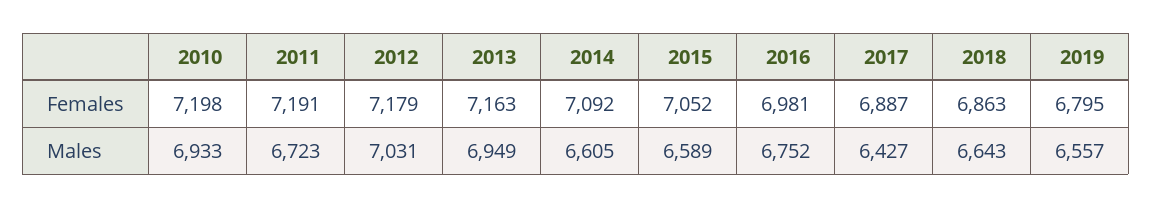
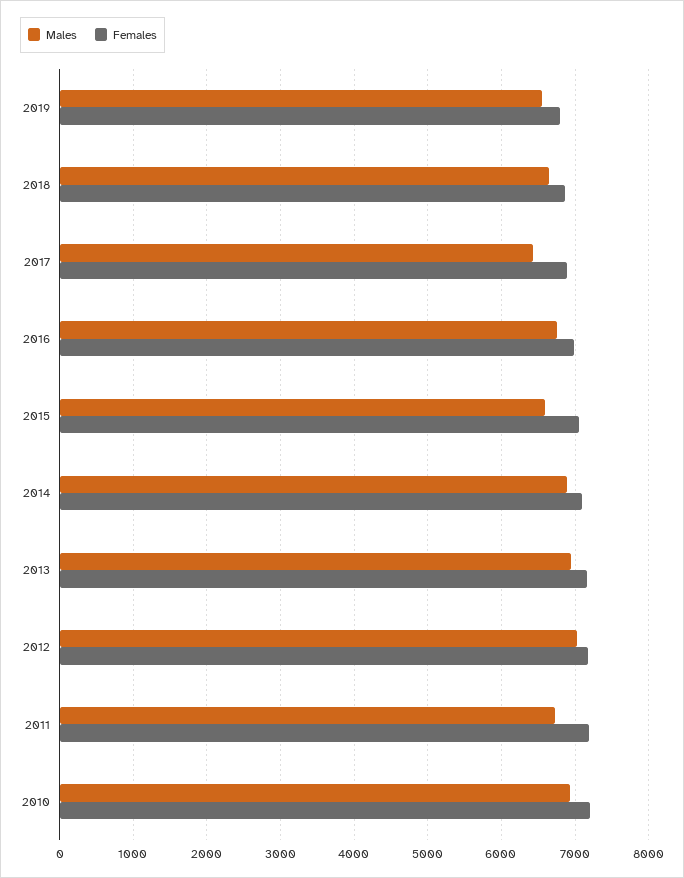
Males, 2014: 6605 -> 6900

